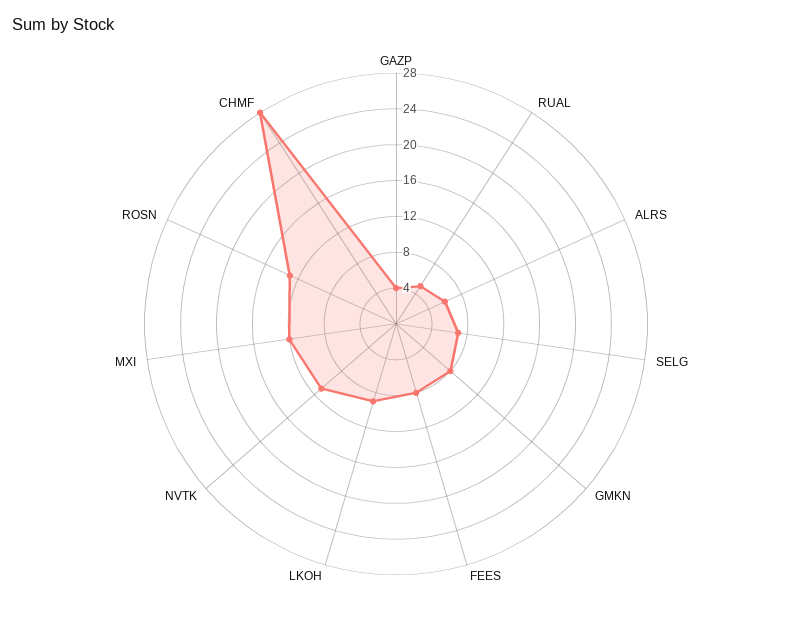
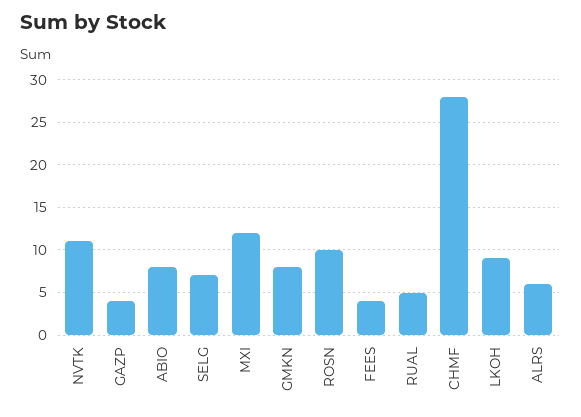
FEES: 8 -> 4
ROSN: 13 -> 10
ABIO: none -> 8

